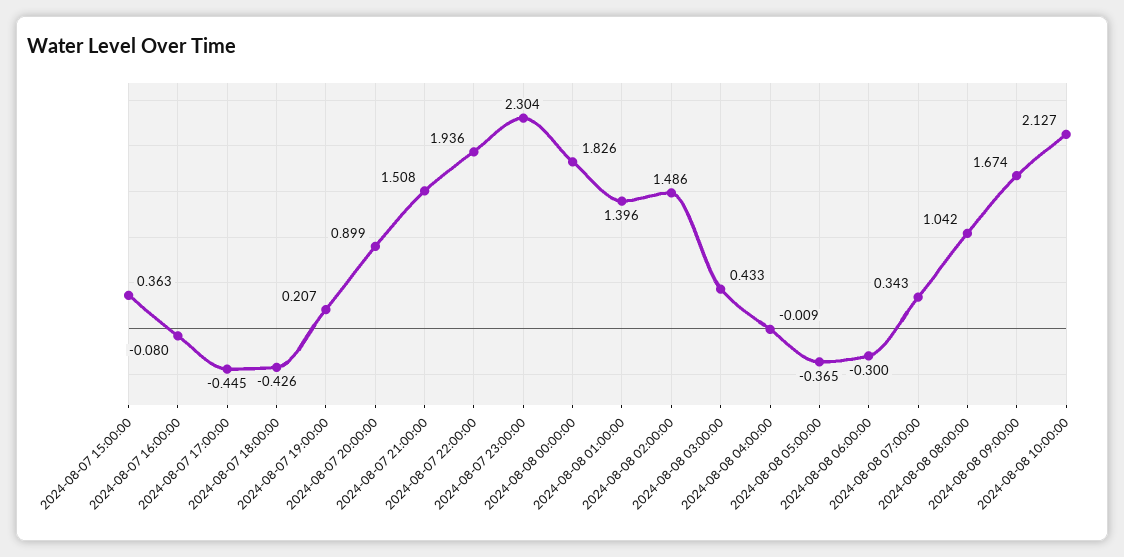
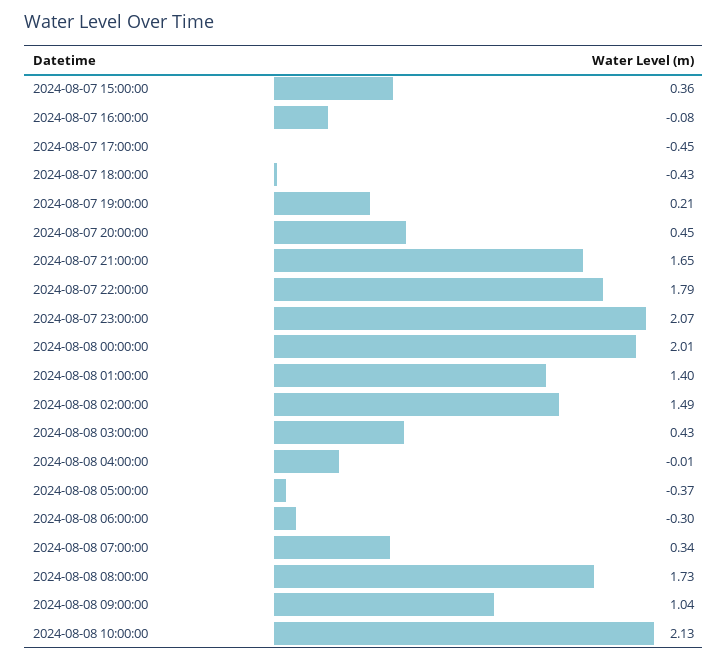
2024-08-07 20:00:00: 0.899 -> 0.45
2024-08-07 21:00:00: 1.508 -> 1.65
2024-08-07 22:00:00: 1.936 -> 1.79
2024-08-07 23:00:00: 2.304 -> 2.07
2024-08-08 00:00:00: 1.826 -> 2.01
2024-08-08 08:00:00: 1.042 -> 1.73
2024-08-08 09:00:00: 1.674 -> 1.04

